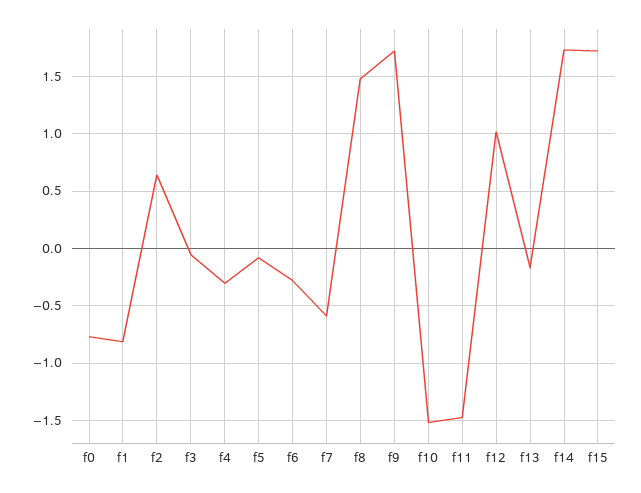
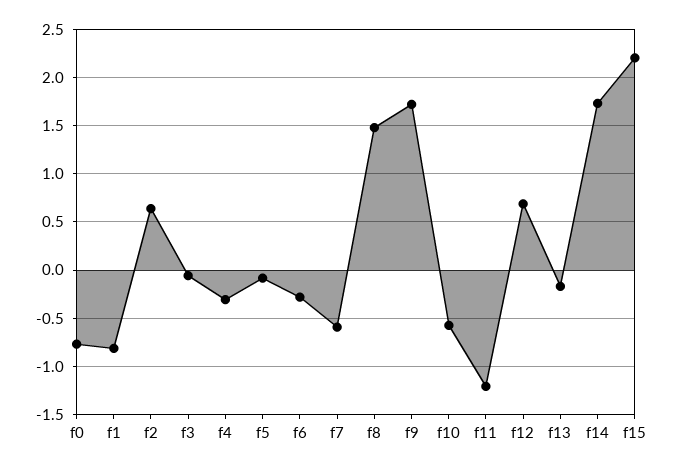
f10: -1.5 -> -0.6
f11: -1.5 -> -1.2
f12: 1 -> 0.7
f15: 1.7 -> 2.2

